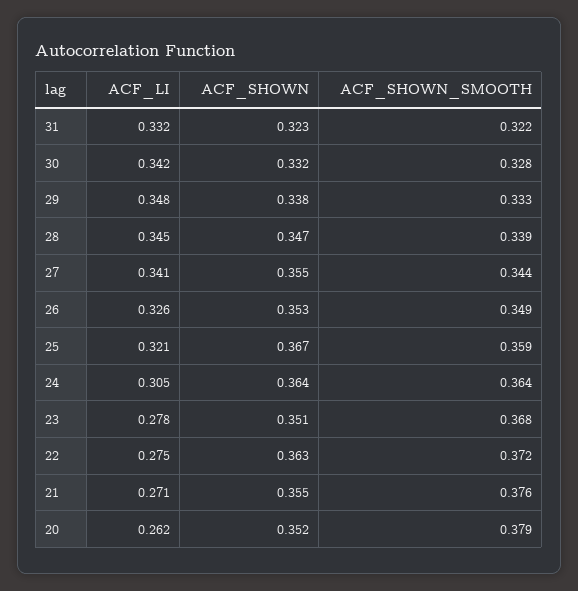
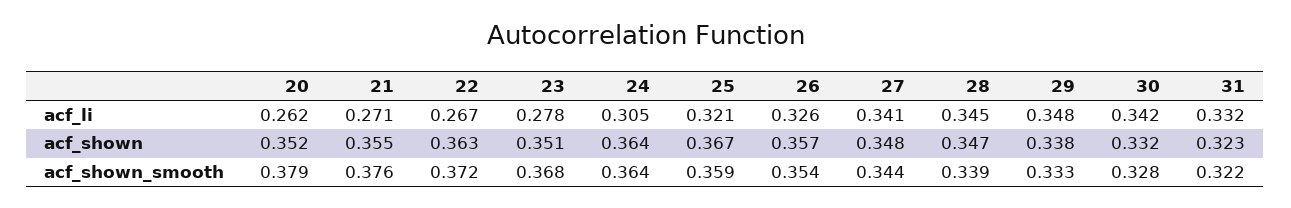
ACF_SHOWN, 27: 0.355 -> 0.348
ACF_SHOWN, 26: 0.353 -> 0.357
ACF_SHOWN_SMOOTH, 26: 0.349 -> 0.354
ACF_LI, 22: 0.275 -> 0.267

